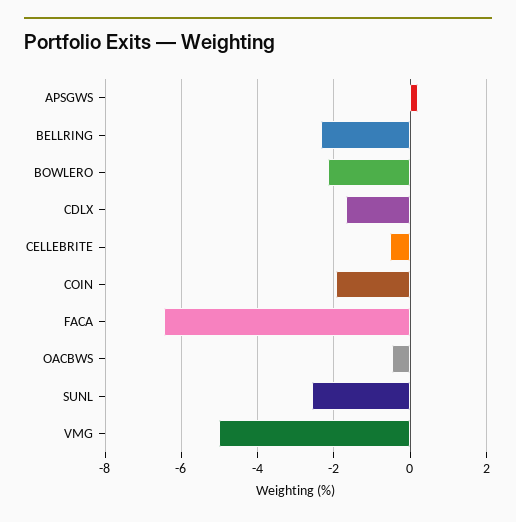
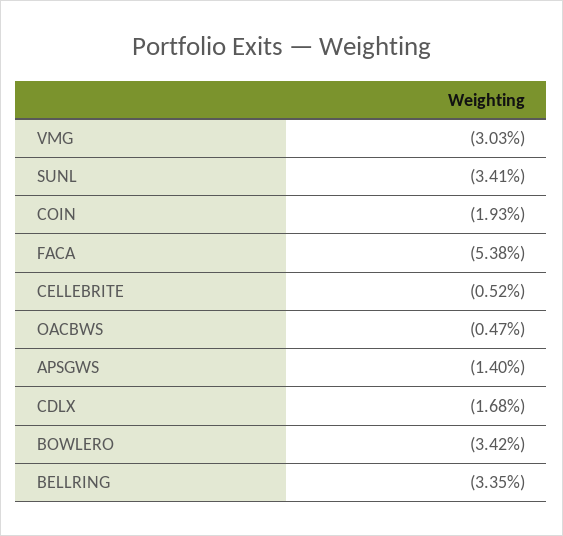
APSGWS: 0.2 -> -1.4
BELLRING: -2.4 -> -3.35
BOWLERO: -2.2 -> -3.42
FACA: -6.4 -> -5.38
SUNL: -2.6 -> -3.41
VMG: -5 -> -3.03

